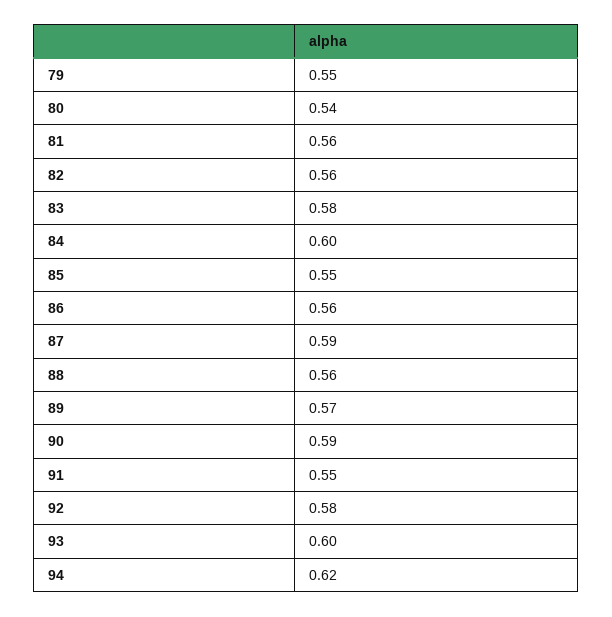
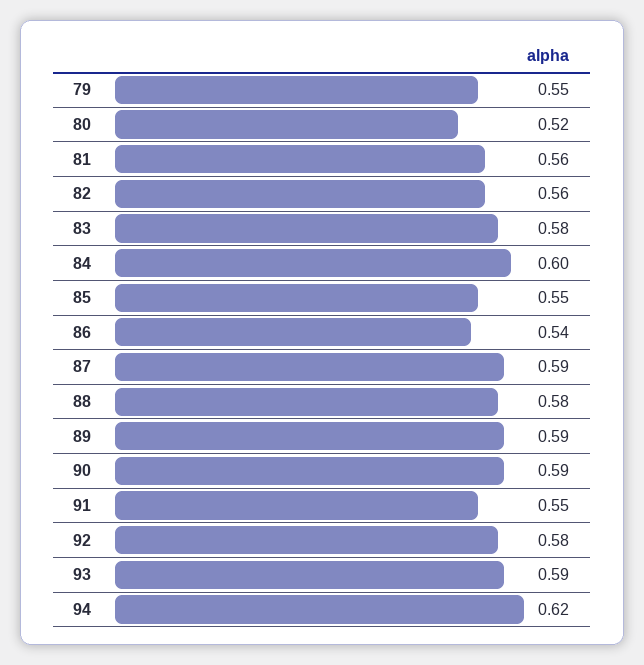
80: 0.54 -> 0.52
86: 0.56 -> 0.54
88: 0.56 -> 0.58
89: 0.57 -> 0.59
93: 0.6 -> 0.59

